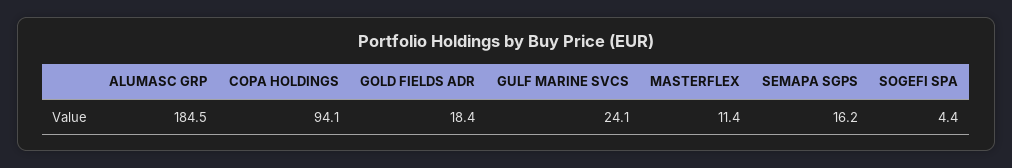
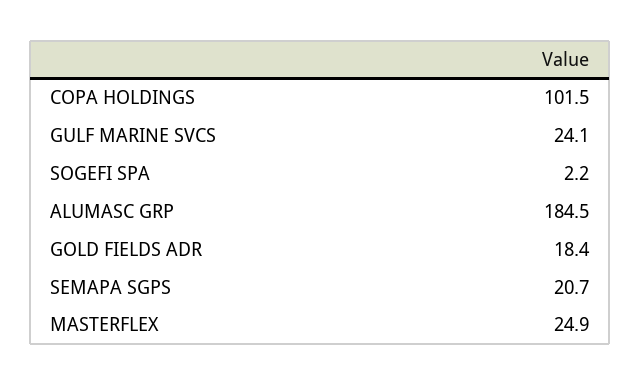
COPA HOLDINGS: 94.1 -> 101.5
MASTERFLEX: 11.4 -> 24.9
SEMAPA SGPS: 16.2 -> 20.7
SOGEFI SPA: 4.4 -> 2.2

